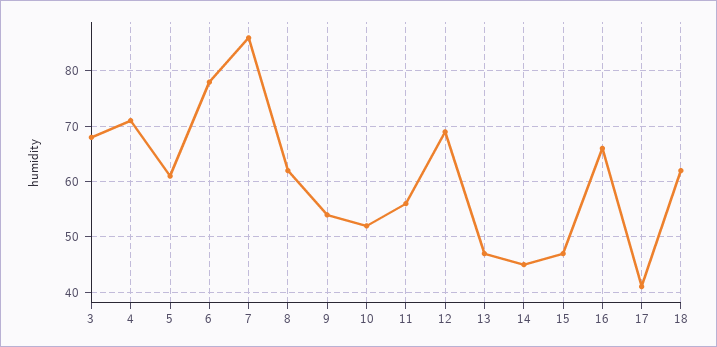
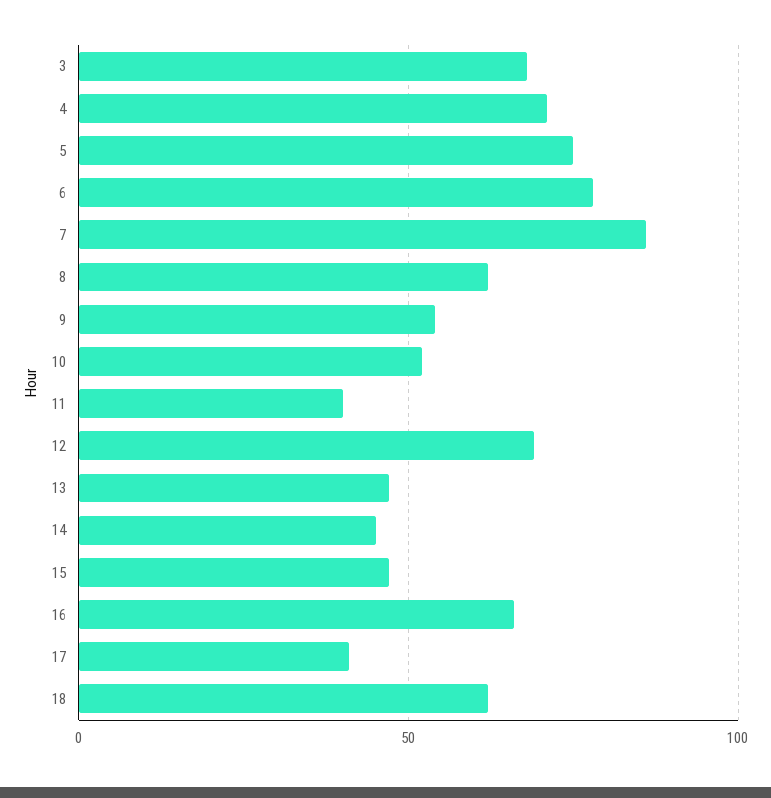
5: 60 -> 75
11: 55 -> 40

